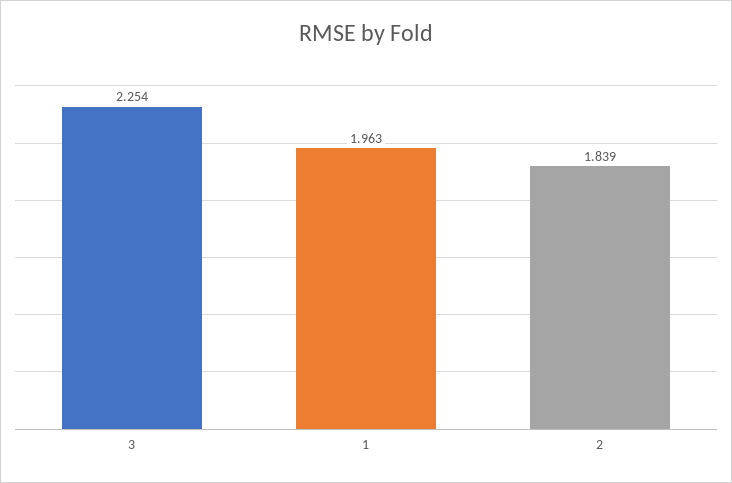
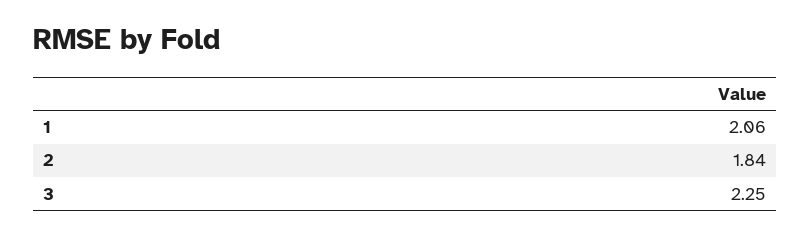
1: 1.963 -> 2.06

